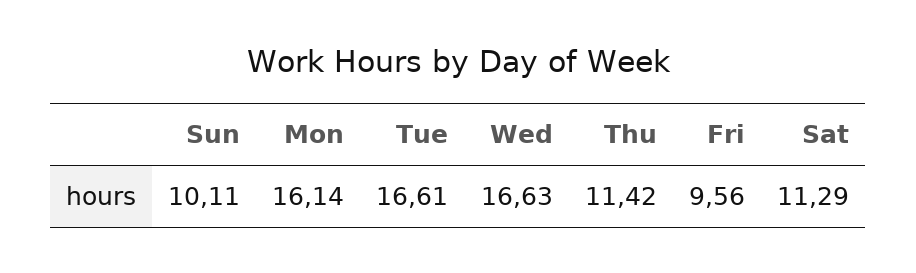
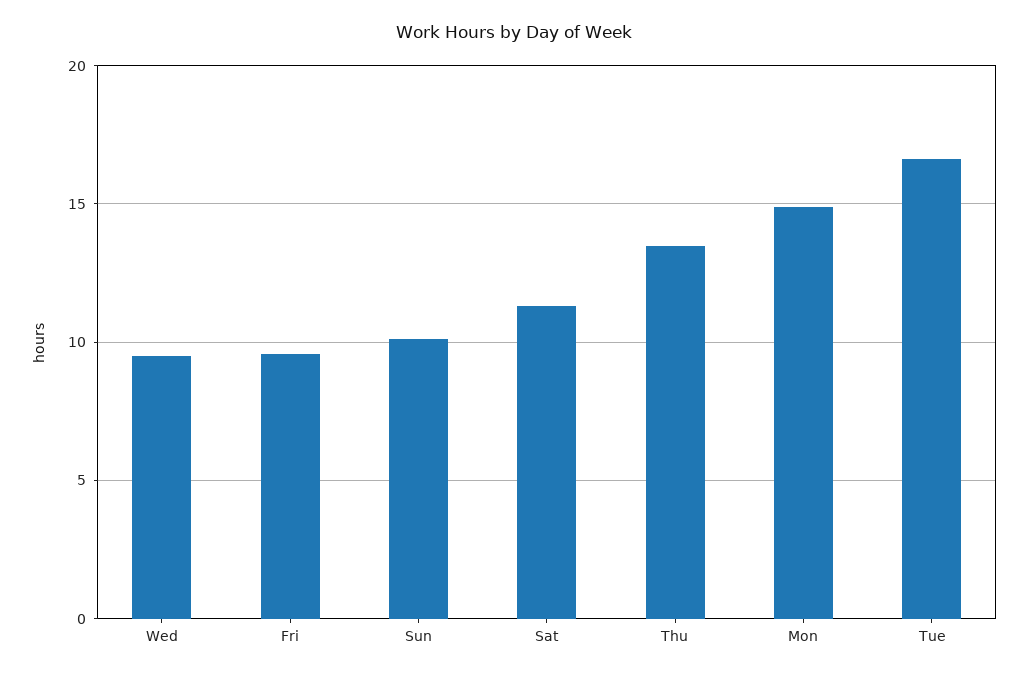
Mon: 16.14 -> 15
Wed: 16.63 -> 9.5
Thu: 11.42 -> 13.5

